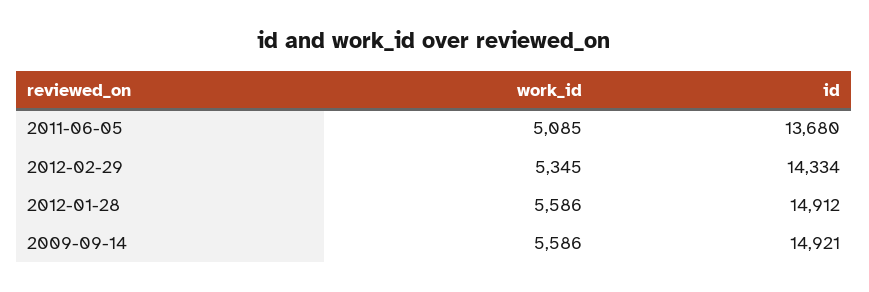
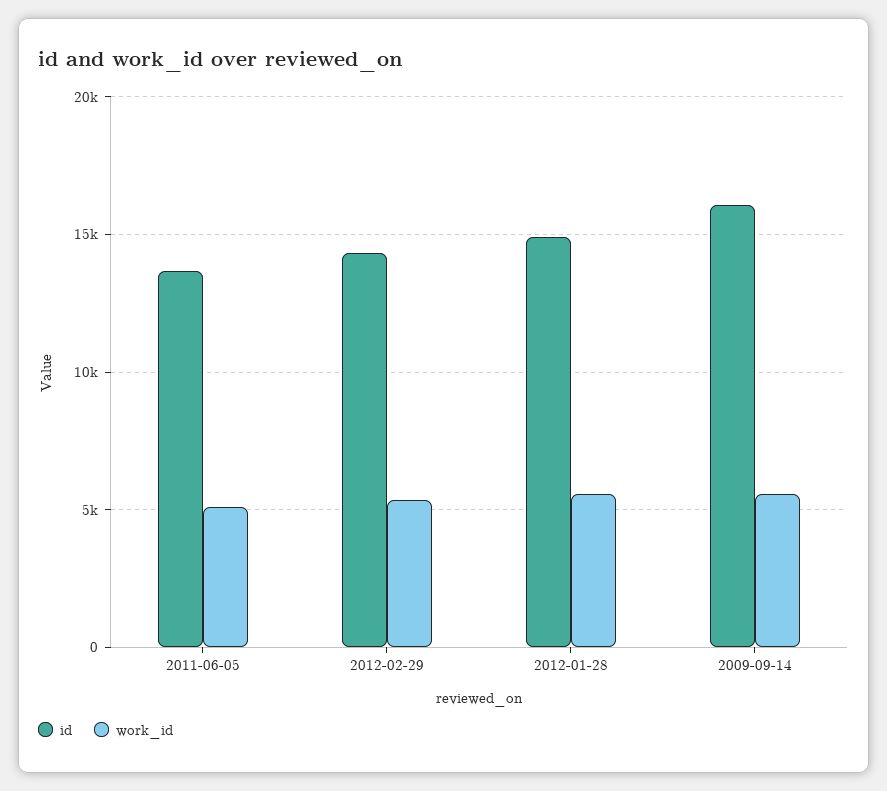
id, 2009-09-14: 14921 -> 16000

